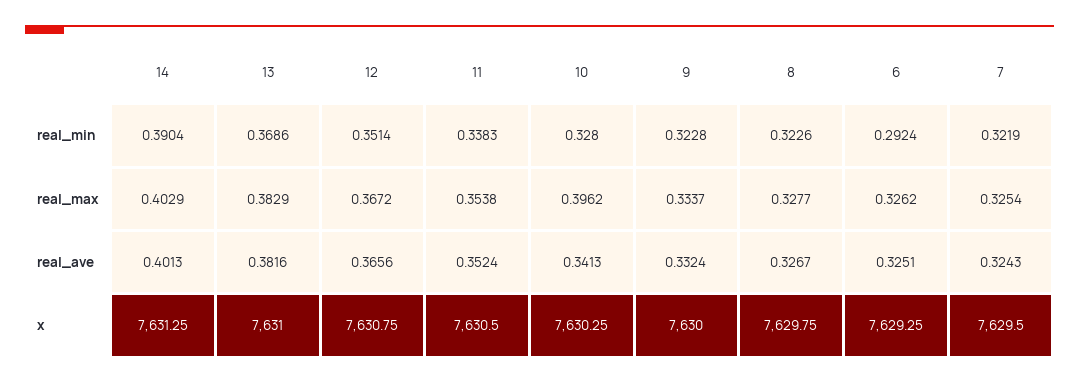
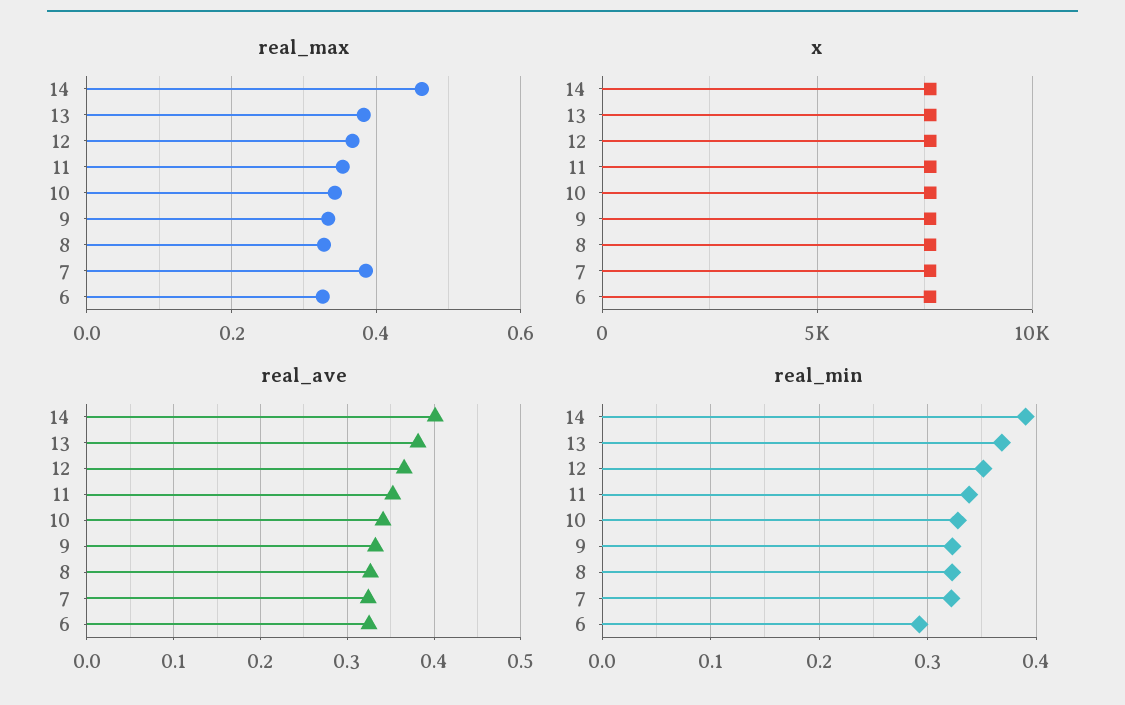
real_max, 14: 0.4029 -> 0.46
real_max, 10: 0.3962 -> 0.34
real_max, 7: 0.3254 -> 0.38

